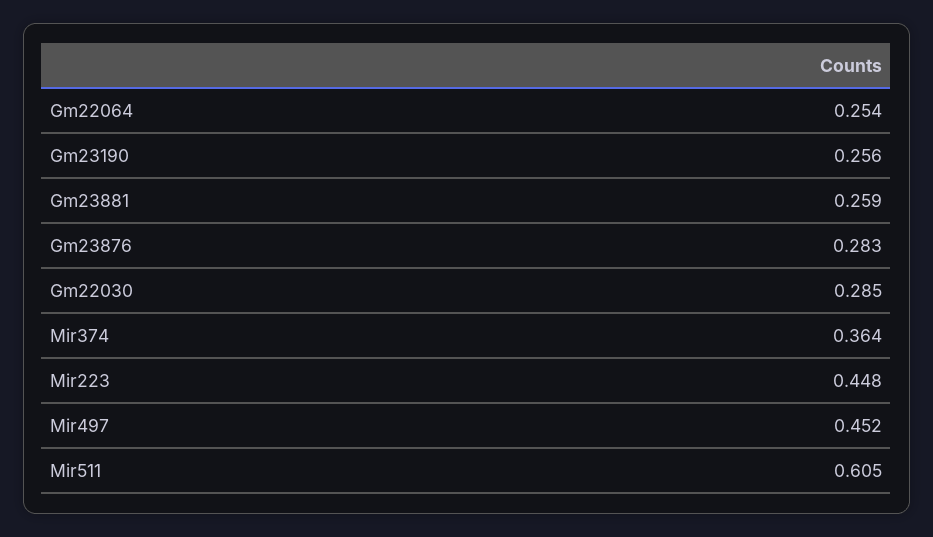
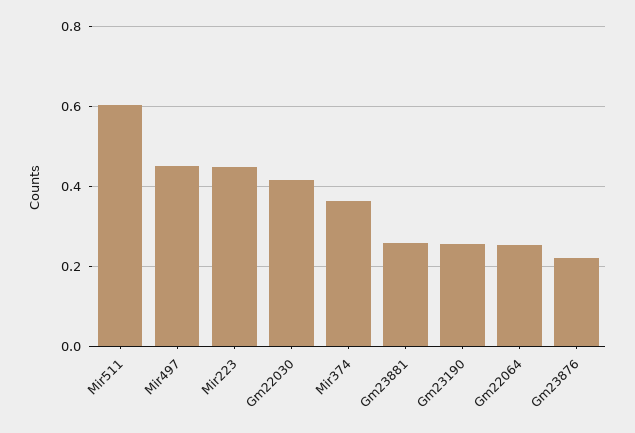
Gm23876: 0.283 -> 0.22
Gm22030: 0.285 -> 0.42

